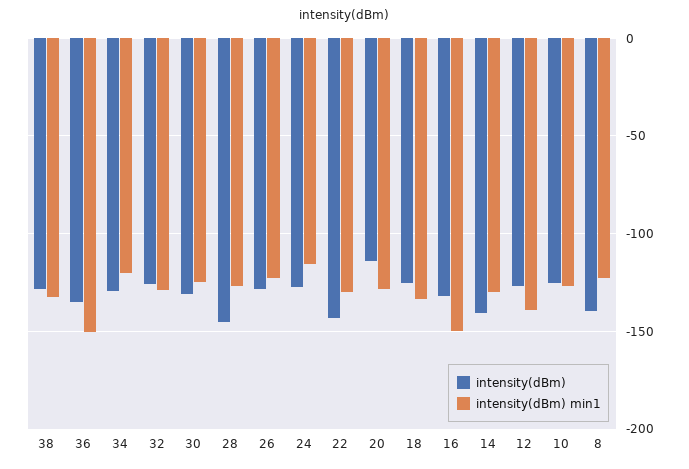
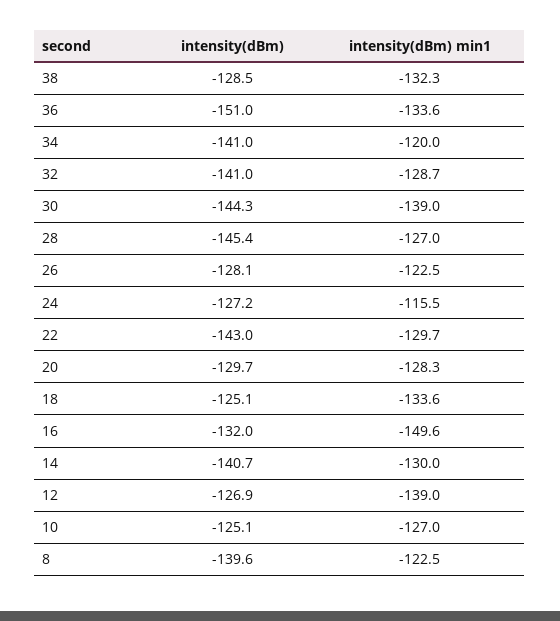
intensity(dBm), 36: -135 -> -151
intensity(dBm) min1, 36: -150 -> -133.6
intensity(dBm), 34: -130 -> -141
intensity(dBm), 32: -125 -> -141
intensity(dBm), 30: -130 -> -144.3
intensity(dBm) min1, 30: -125 -> -139
intensity(dBm), 20: -115 -> -129.7

